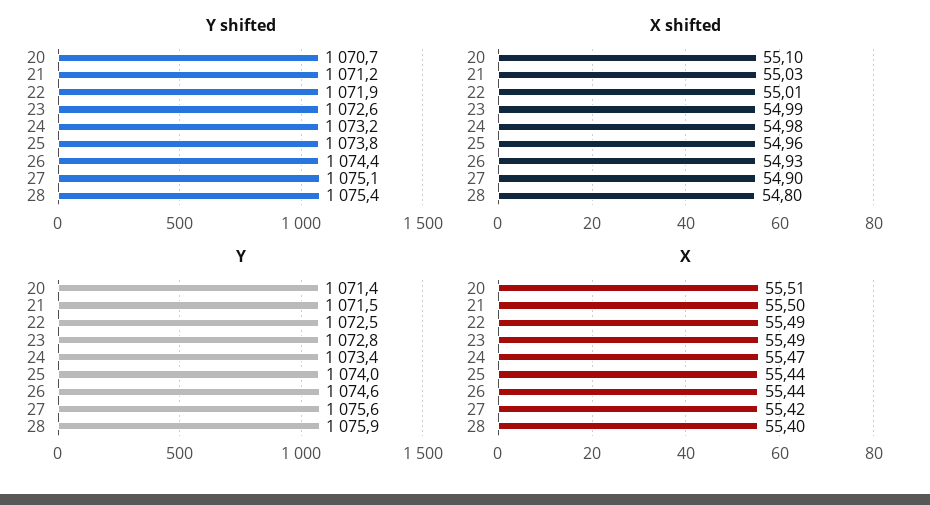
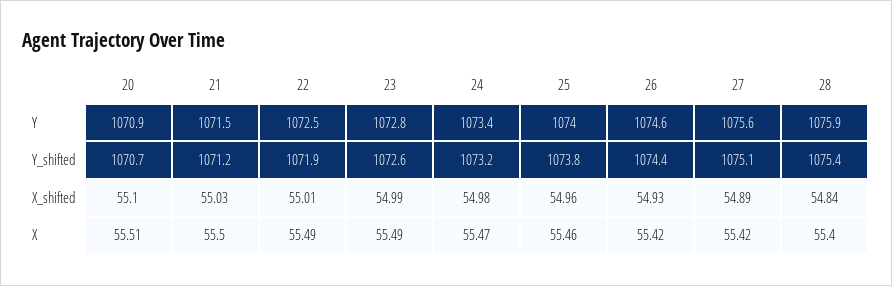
X shifted, 27: 54.9 -> 54.89
X shifted, 28: 54.8 -> 54.84
Y, 20: 1071.4 -> 1070.9
X, 25: 55.44 -> 55.46
X, 26: 55.44 -> 55.42

